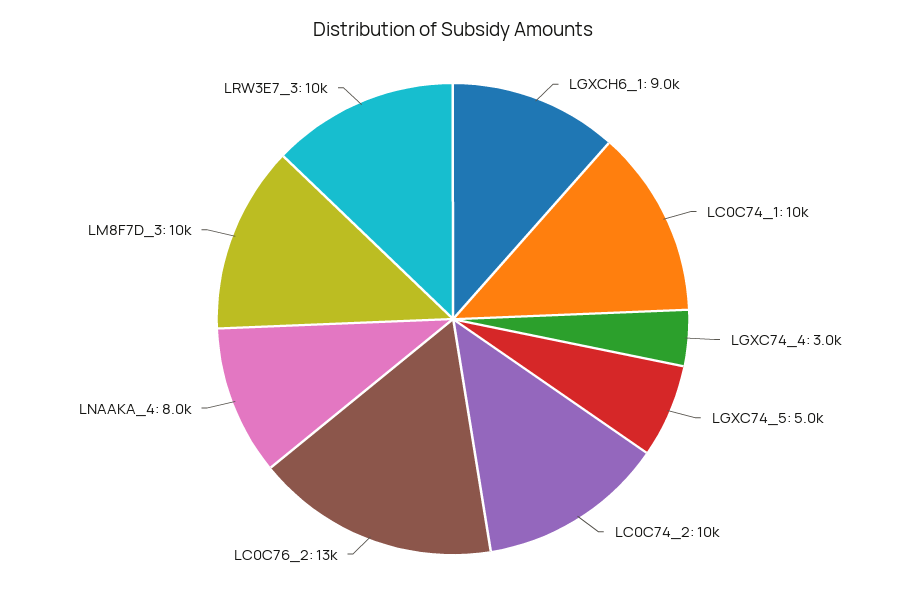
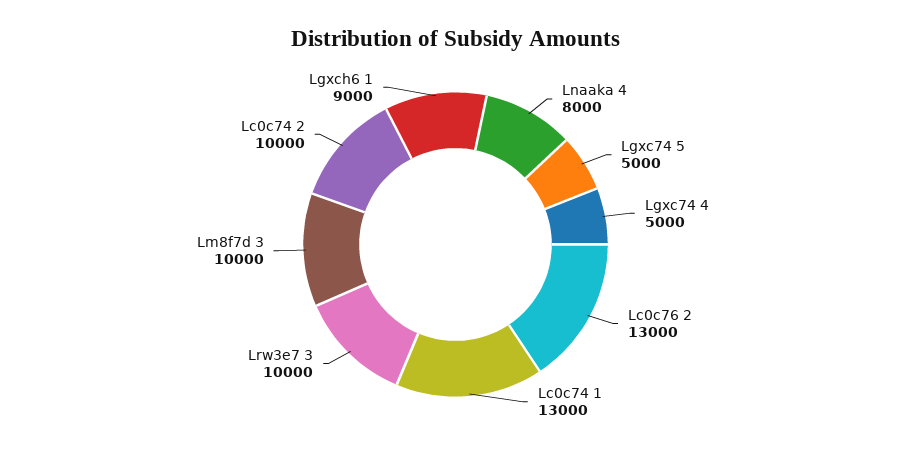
LC0C74_1: 10000 -> 13000
LGXC74_4: 3000 -> 5000

